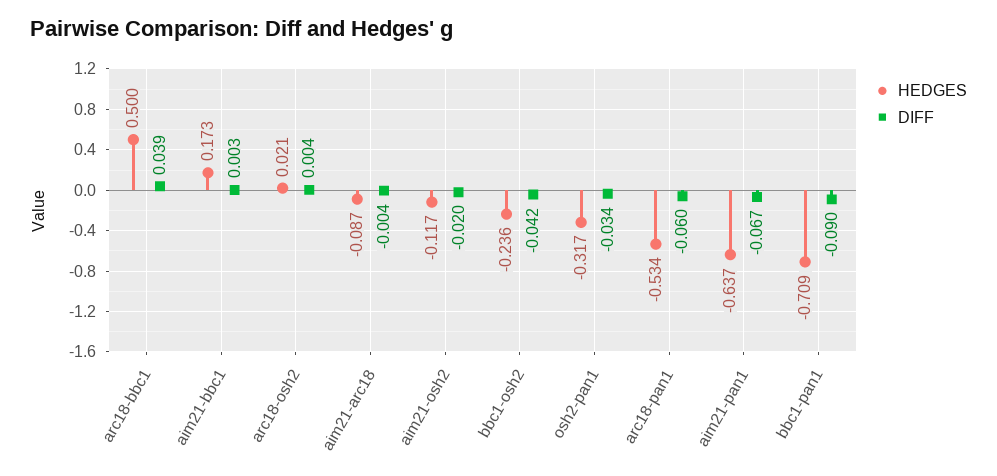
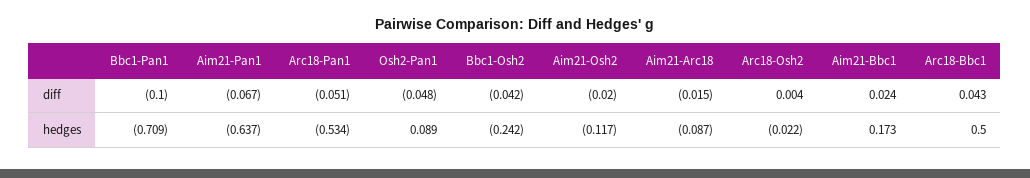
DIFF, arc18-bbc1: 0.039 -> 0.043
DIFF, aim21-bbc1: 0.003 -> 0.024
HEDGES, arc18-osh2: 0.021 -> -0.022
DIFF, aim21-arc18: -0.004 -> -0.015
HEDGES, bbc1-osh2: -0.236 -> -0.242
HEDGES, osh2-pan1: -0.317 -> 0.089
DIFF, osh2-pan1: -0.034 -> -0.048
DIFF, arc18-pan1: -0.06 -> -0.051
DIFF, bbc1-pan1: -0.09 -> -0.1

